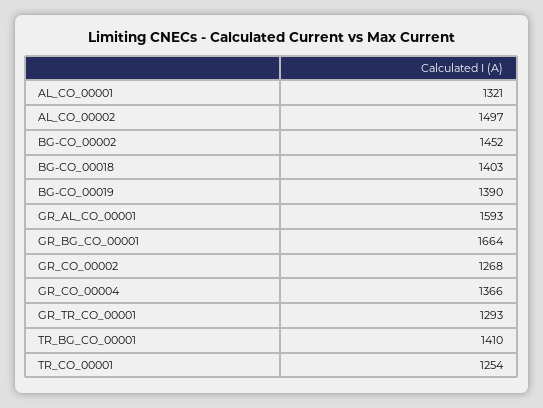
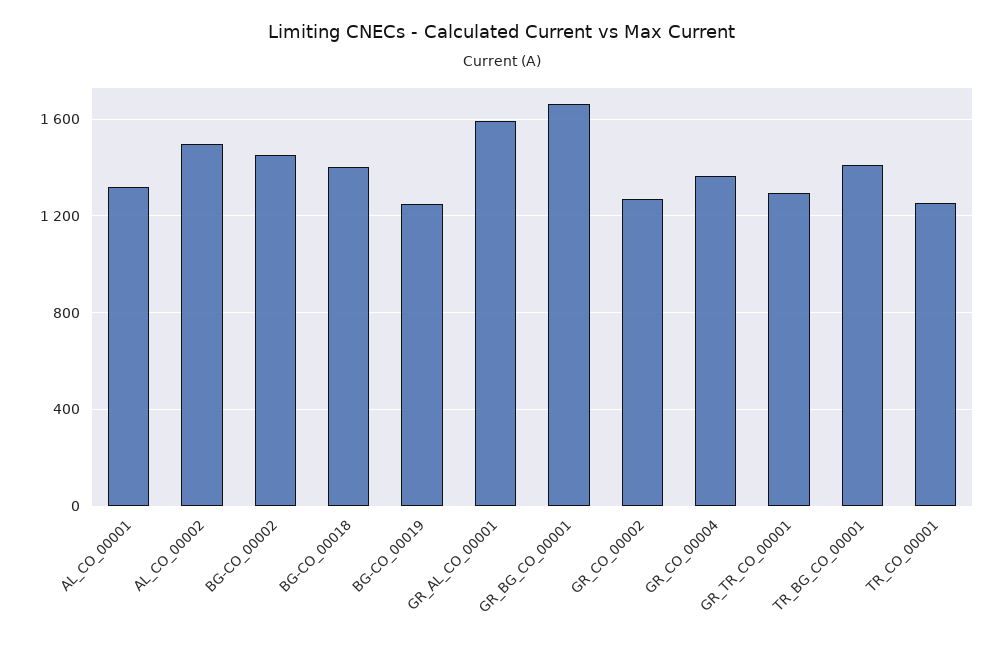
BG-CO_00019: 1390 -> 1250

